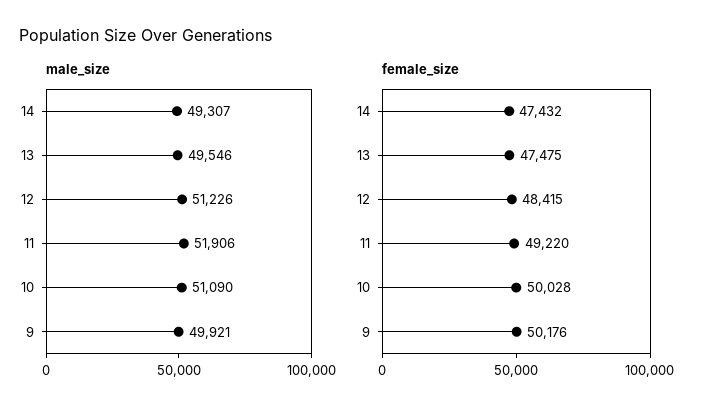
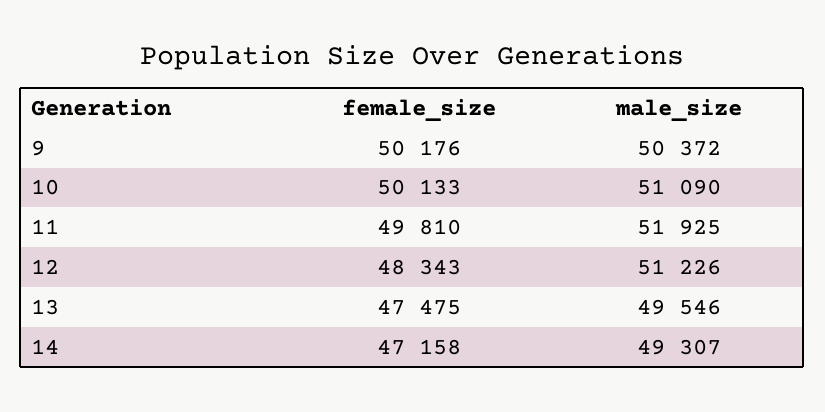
male_size, 11: 51906 -> 51925
male_size, 9: 49921 -> 50372
female_size, 14: 47432 -> 47158
female_size, 12: 48415 -> 48343
female_size, 11: 49220 -> 49810
female_size, 10: 50028 -> 50133

